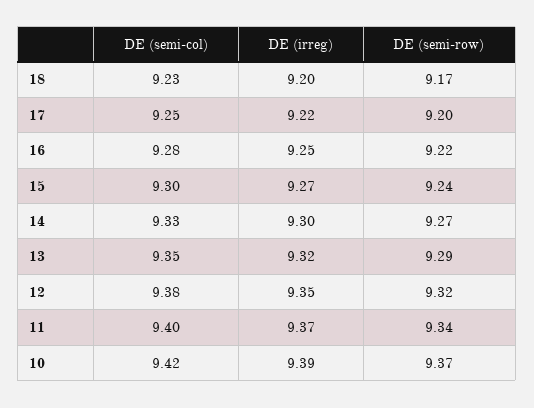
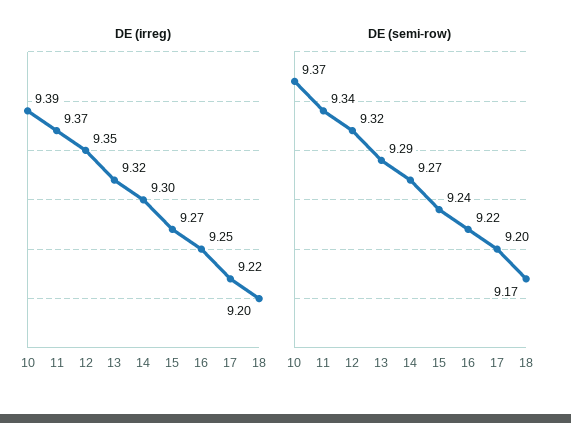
DE (semi-col), 18: 9.23 -> none
DE (semi-col), 17: 9.25 -> none
DE (semi-col), 16: 9.28 -> none
DE (semi-col), 15: 9.3 -> none
DE (semi-col), 14: 9.33 -> none
DE (semi-col), 13: 9.35 -> none
DE (semi-col), 12: 9.38 -> none
DE (semi-col), 11: 9.4 -> none
DE (semi-col), 10: 9.42 -> none

